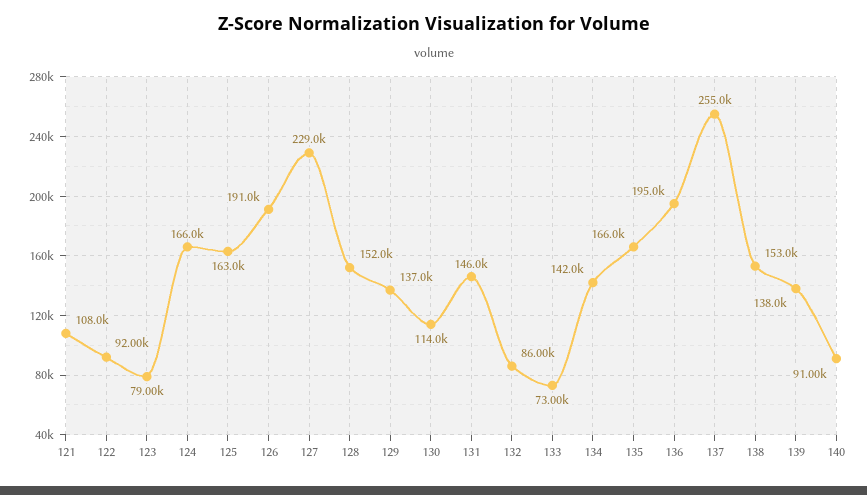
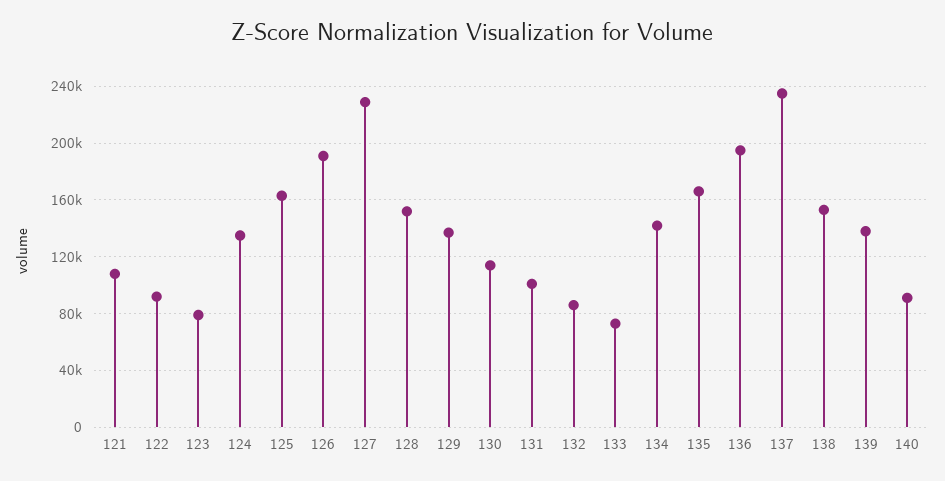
124: 166000 -> 135000
131: 146000 -> 100000
137: 255000 -> 235000

